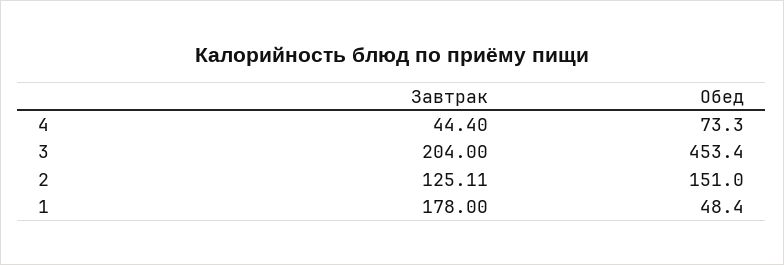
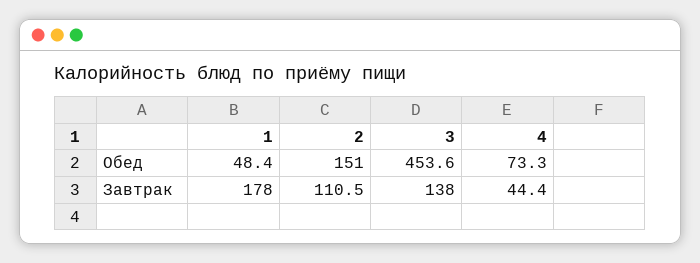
Завтрак, 3: 204 -> 138
Обед, 3: 453.4 -> 453.6
Завтрак, 2: 125.11 -> 110.5

